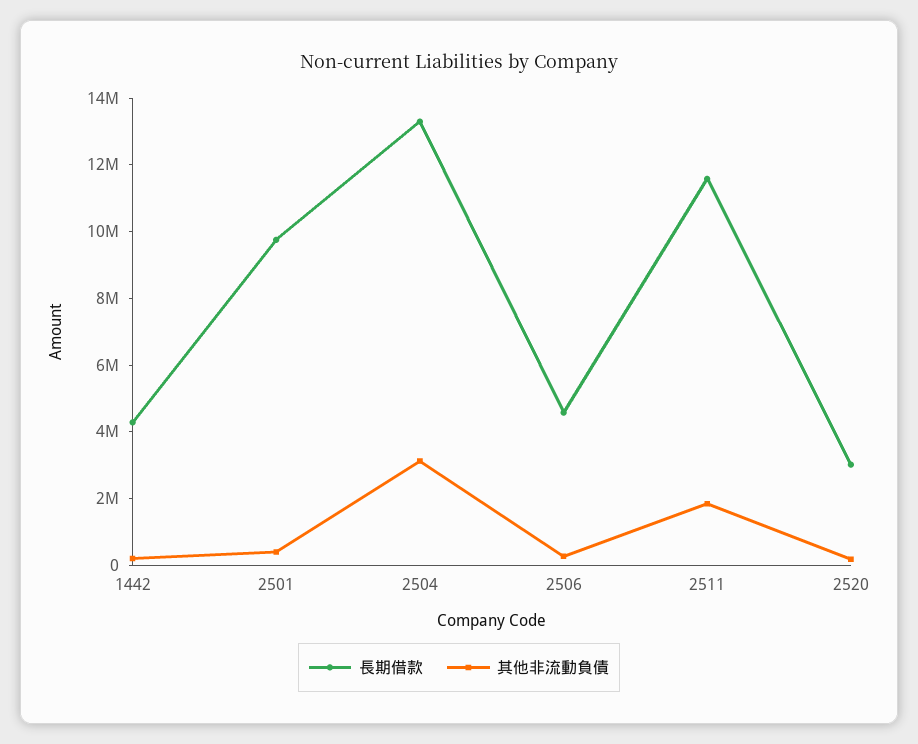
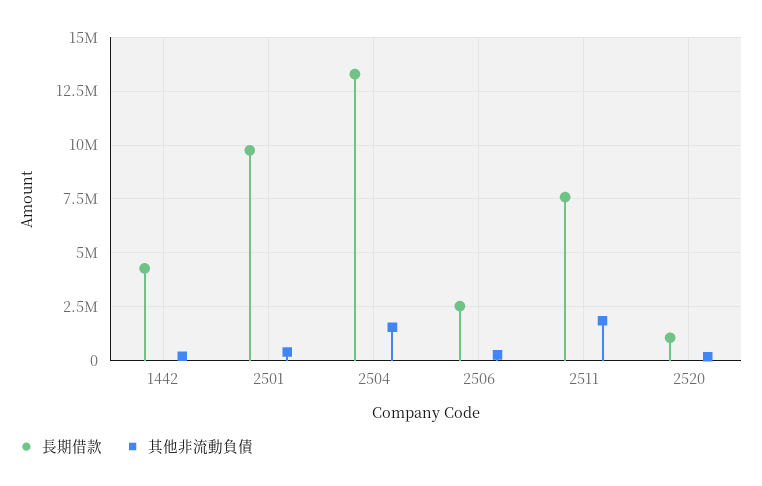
其他非流動負債, 2504: 3000000 -> 1500000
長期借款, 2506: 4500000 -> 2500000
長期借款, 2511: 11500000 -> 7500000
長期借款, 2520: 3000000 -> 1000000

